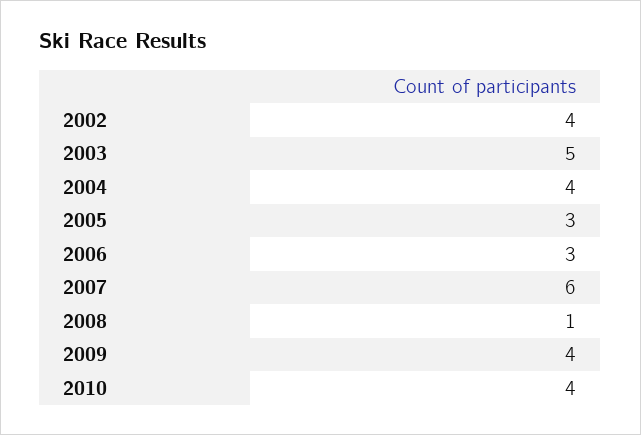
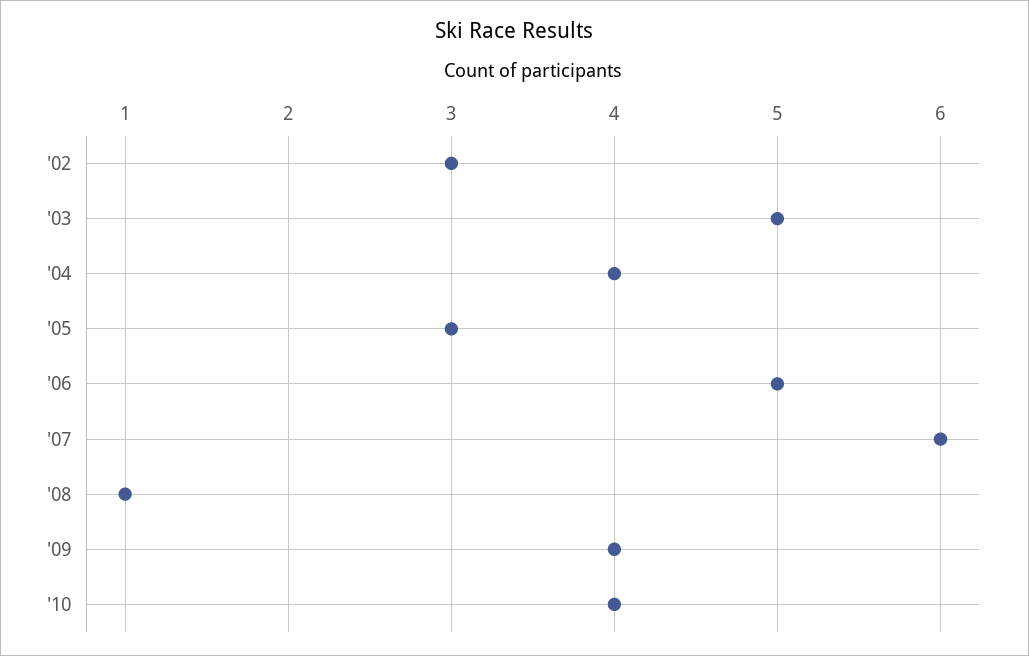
2002: 4 -> 3
2006: 3 -> 5

